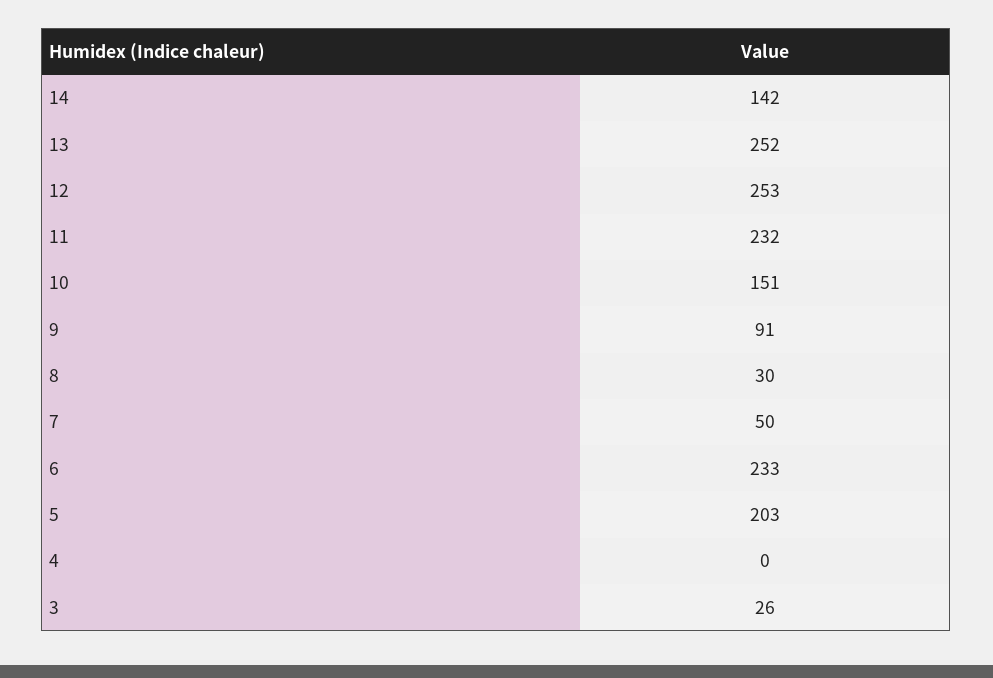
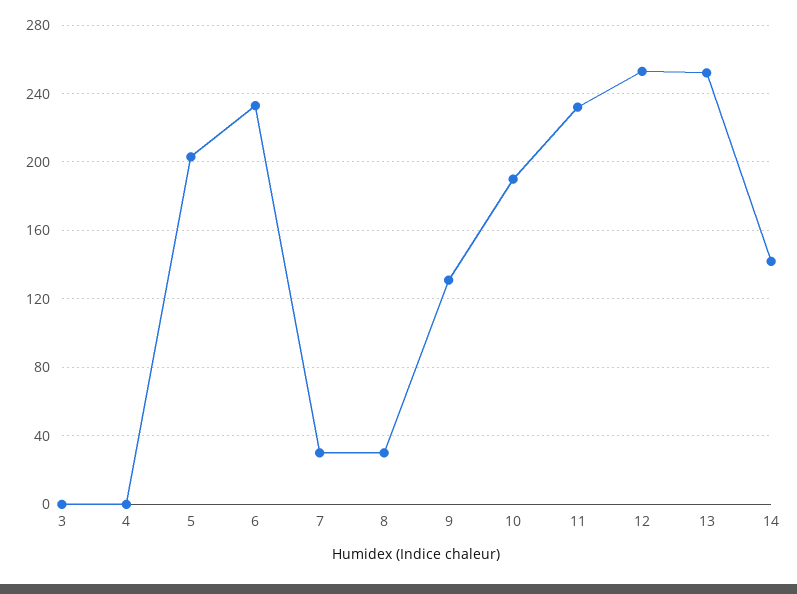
10: 151 -> 190
9: 91 -> 130
7: 50 -> 30
3: 26 -> 0

